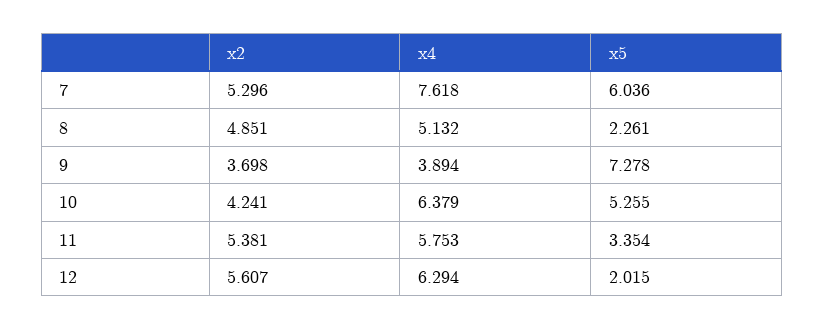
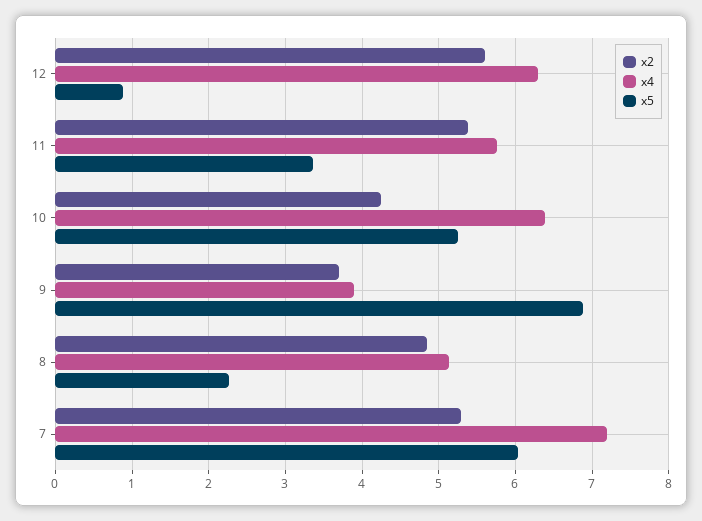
x4, 7: 7.618 -> 7.2
x5, 9: 7.278 -> 6.9
x5, 12: 2.015 -> 0.9

